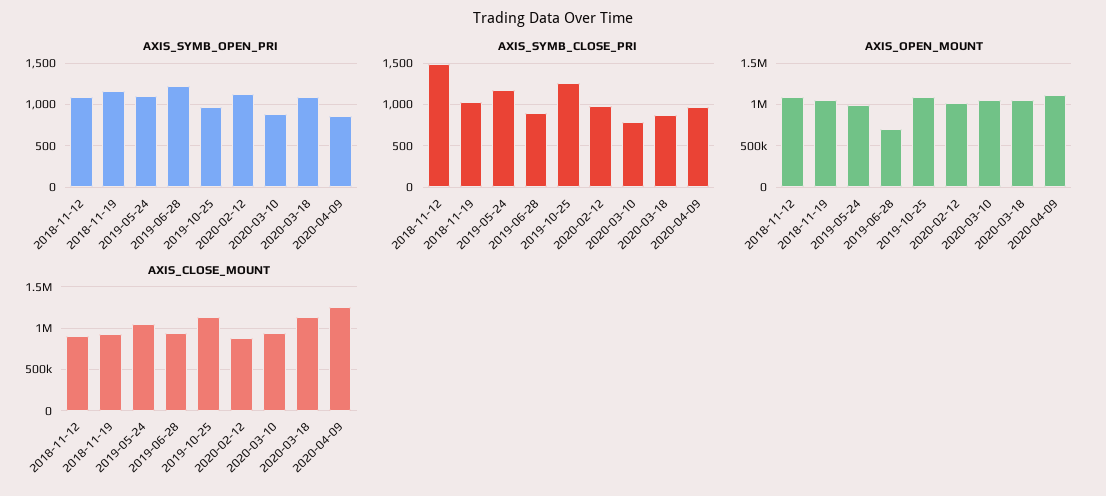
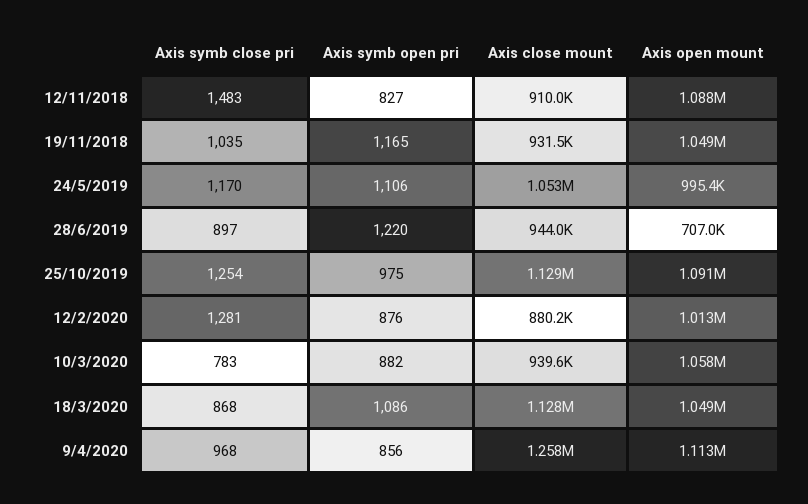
AXIS_SYMB_OPEN_PRI, 2018-11-12: 1100 -> 827
AXIS_SYMB_OPEN_PRI, 2020-02-12: 1100 -> 876
AXIS_SYMB_CLOSE_PRI, 2020-02-12: 1000 -> 1281

